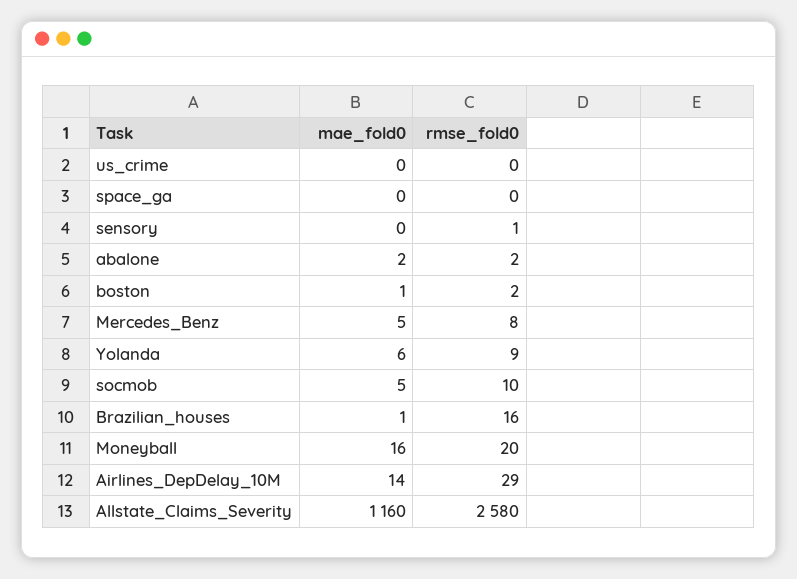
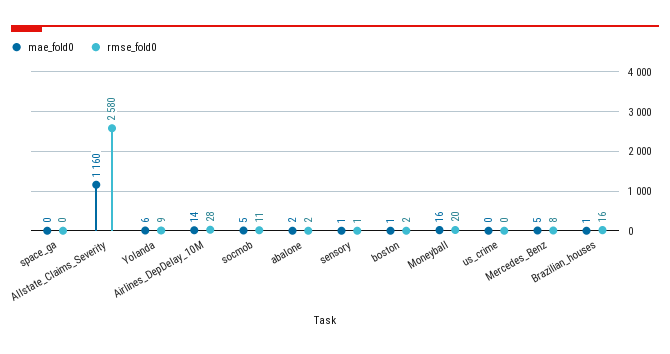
mae_fold0, sensory: 0 -> 1
rmse_fold0, socmob: 10 -> 11
rmse_fold0, Airlines_DepDelay_10M: 29 -> 28

